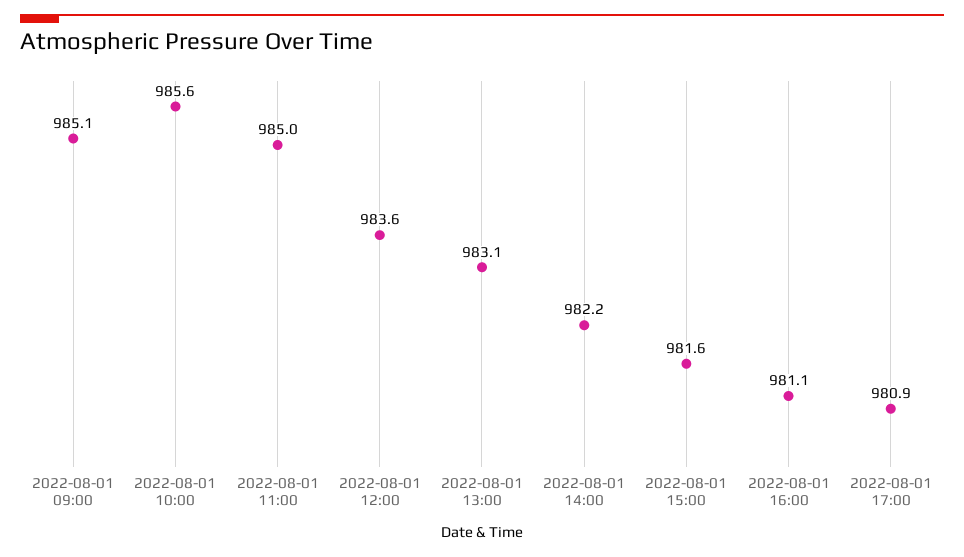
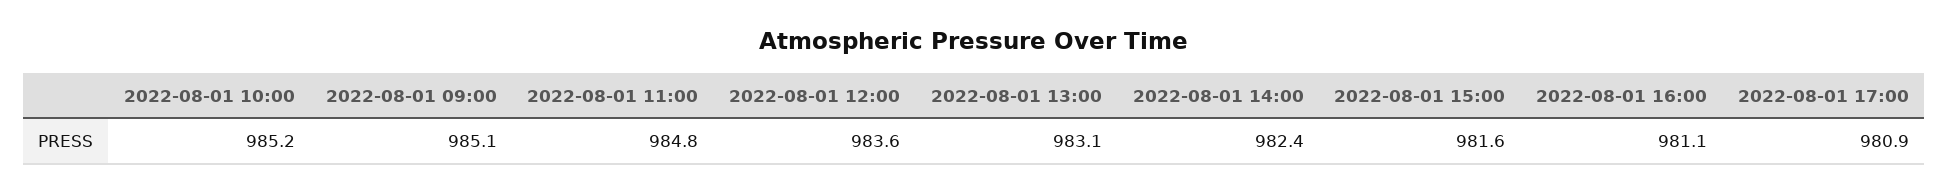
2022-08-01 10:00: 985.6 -> 985.2
2022-08-01 11:00: 985 -> 984.8
2022-08-01 14:00: 982.2 -> 982.4

